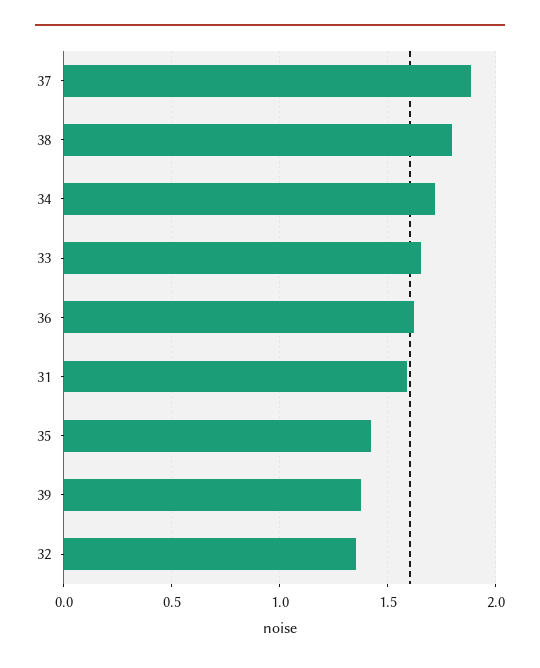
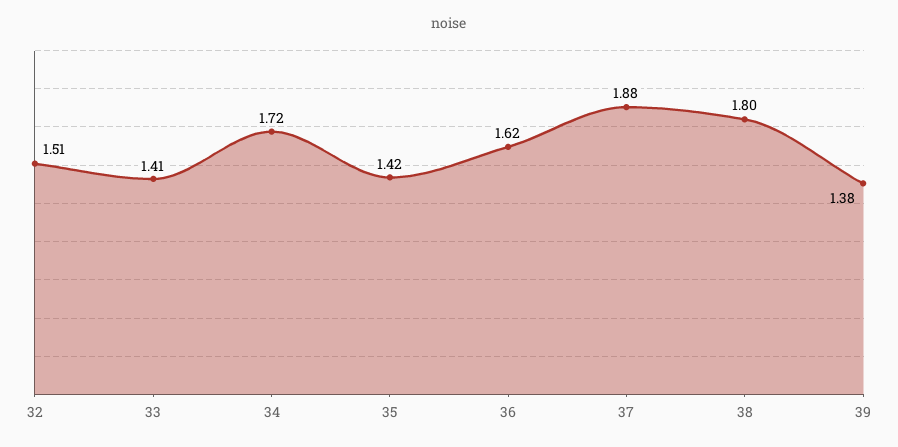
33: 1.65 -> 1.41
31: 1.6 -> none
32: 1.35 -> 1.51

